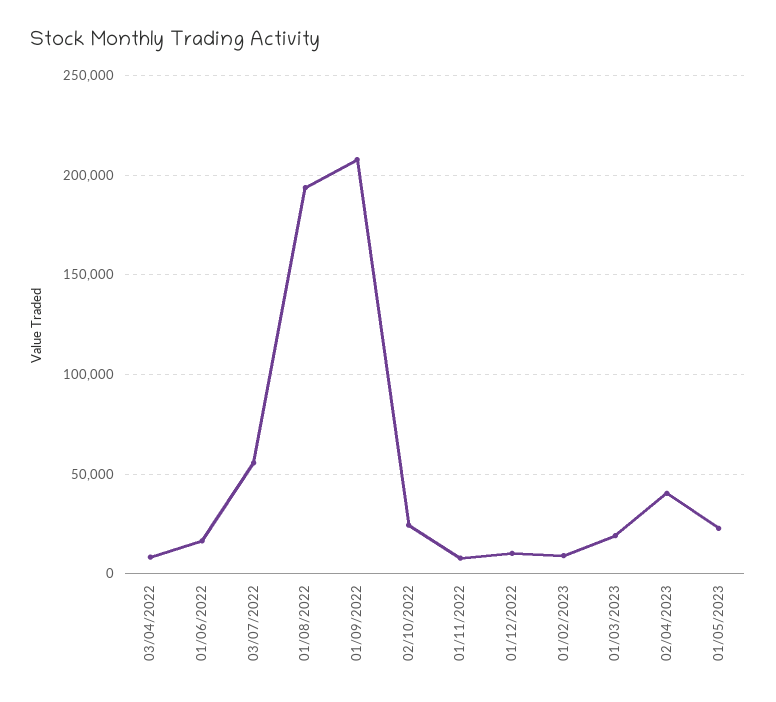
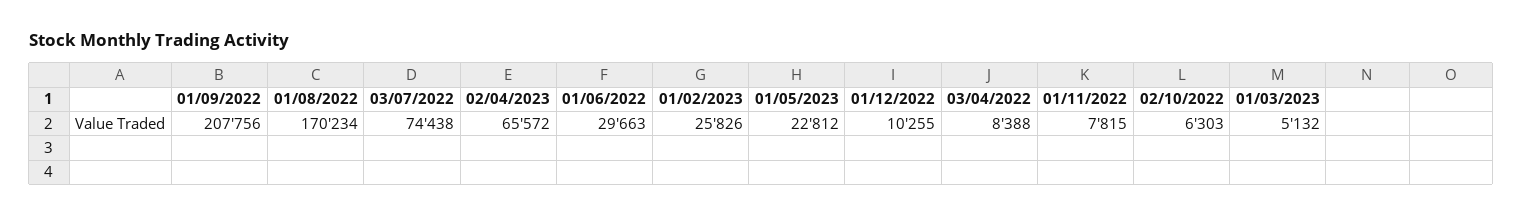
01/06/2022: 15000 -> 29663
03/07/2022: 55000 -> 74438
01/08/2022: 195000 -> 170234
02/10/2022: 25000 -> 6303
01/02/2023: 10000 -> 25826
01/03/2023: 20000 -> 5132
02/04/2023: 40000 -> 65572

